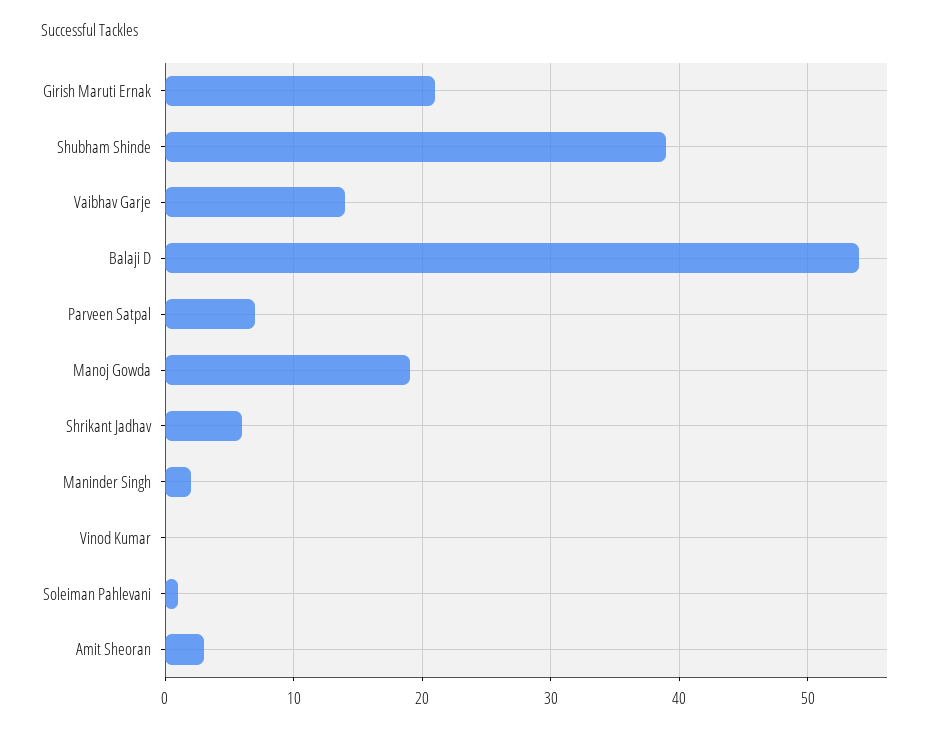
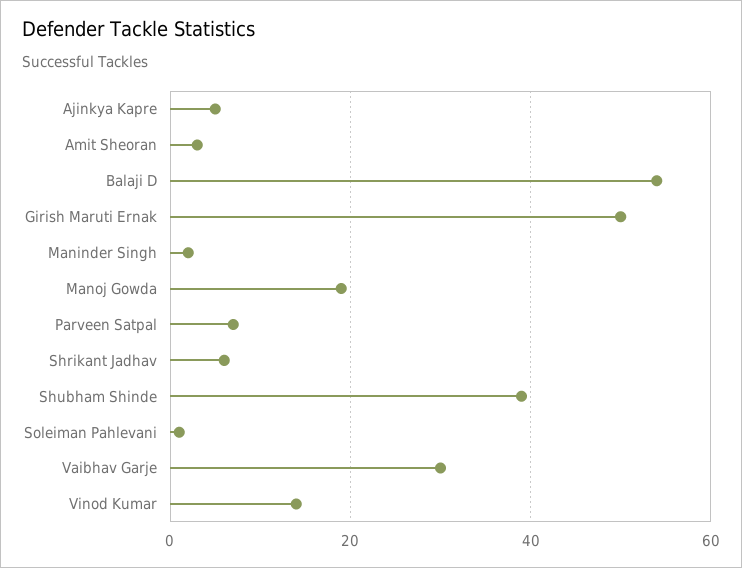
Girish Maruti Ernak: 21 -> 50
Vaibhav Garje: 14 -> 30
Vinod Kumar: 0 -> 15
Ajinkya Kapre: none -> 5

